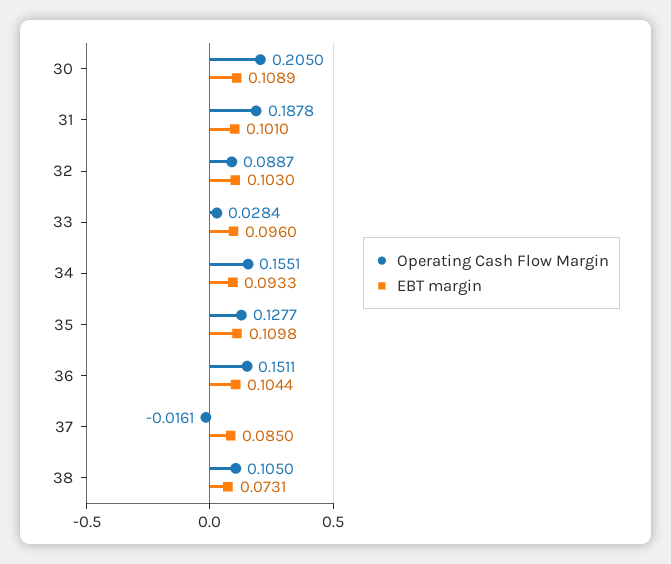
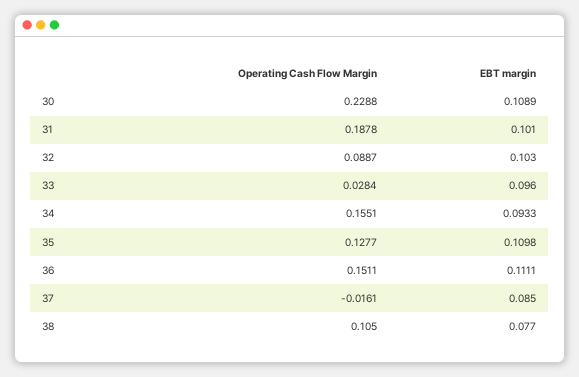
Operating Cash Flow Margin, 30: 0.205 -> 0.2288
EBT margin, 36: 0.1044 -> 0.1111
EBT margin, 38: 0.0731 -> 0.077

